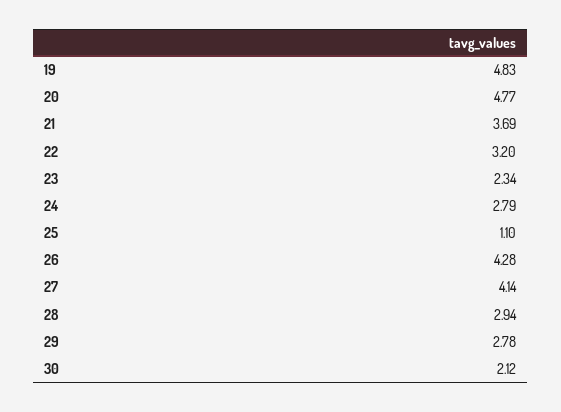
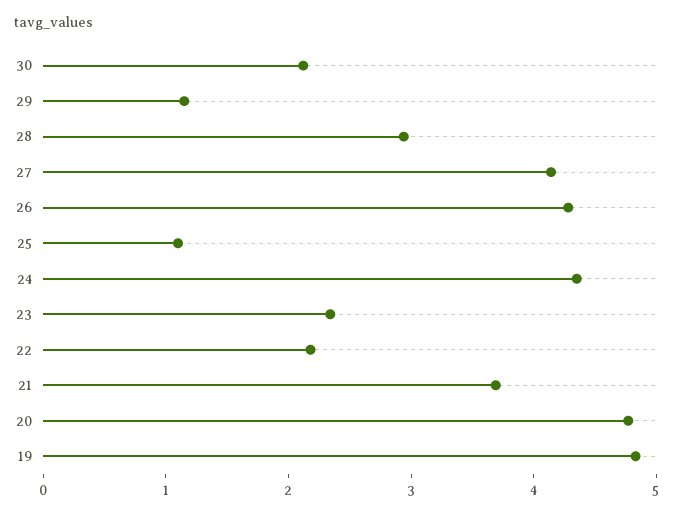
22: 3.2 -> 2.2
24: 2.79 -> 4.4
29: 2.78 -> 1.2

